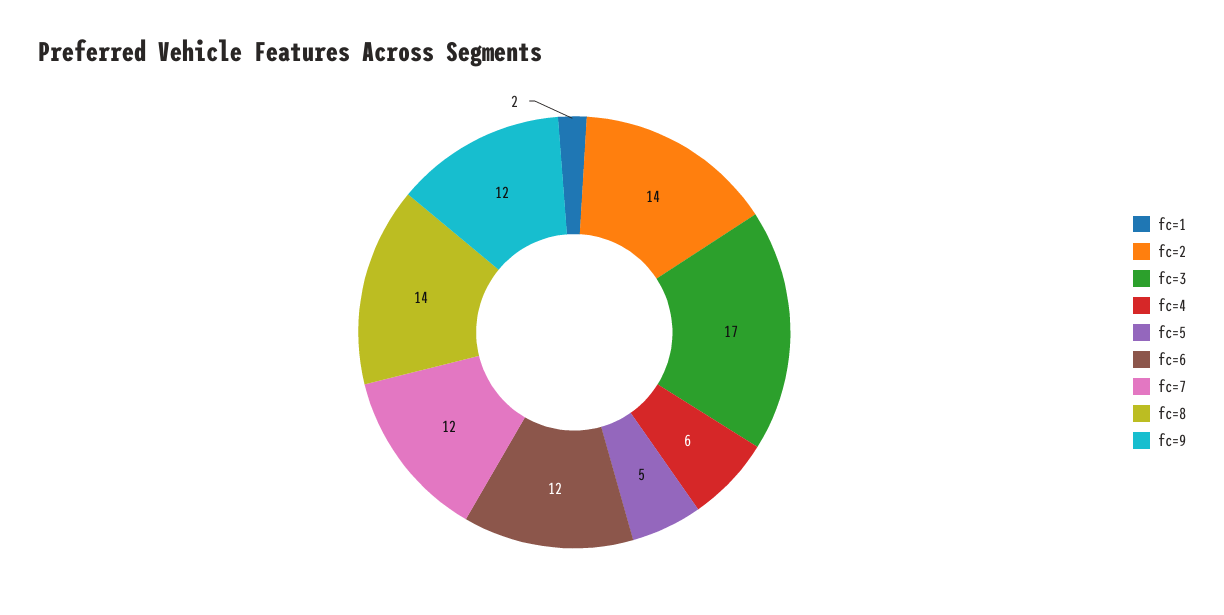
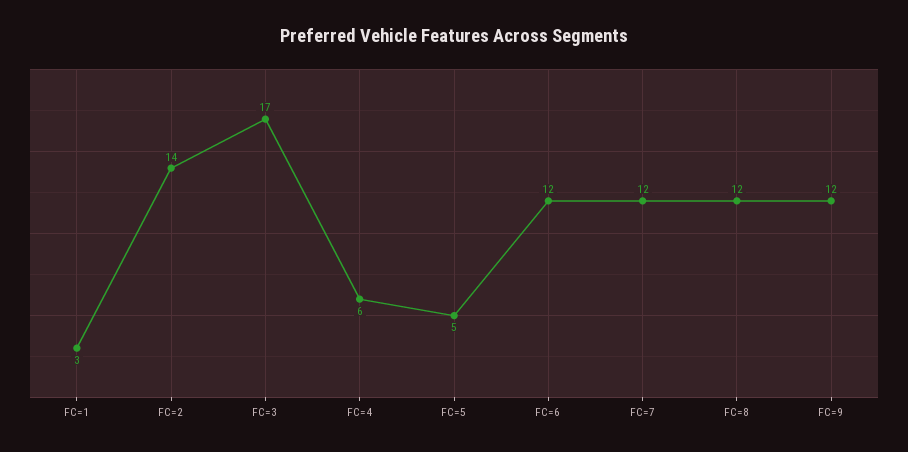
fc=1: 2 -> 3
fc=8: 14 -> 12

